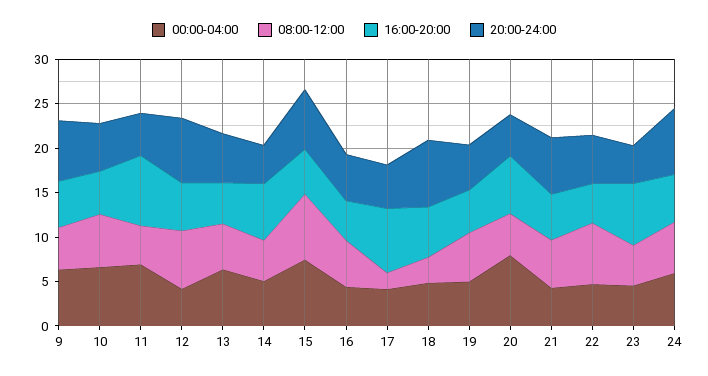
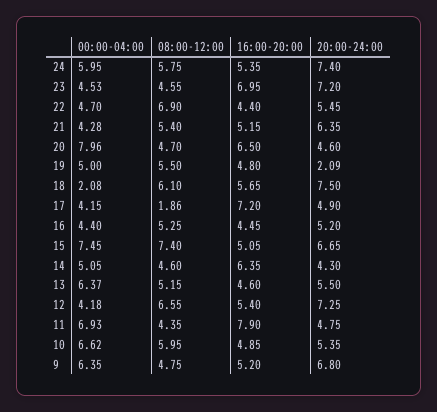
00:00-04:00, 18: 5 -> 2.08
08:00-12:00, 18: 3 -> 6.1
20:00-24:00, 19: 5 -> 2.09
20:00-24:00, 23: 4 -> 7.2

